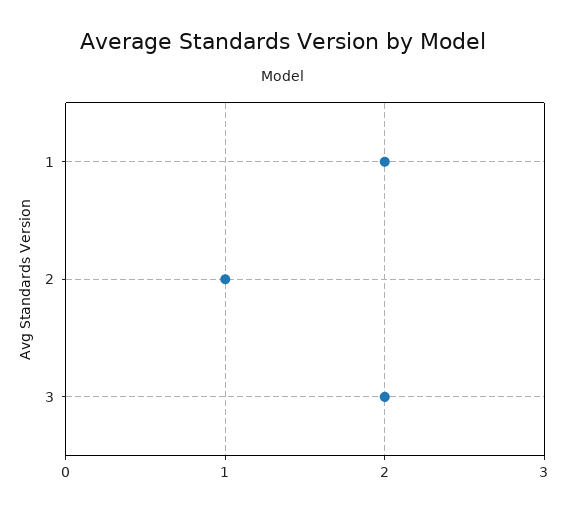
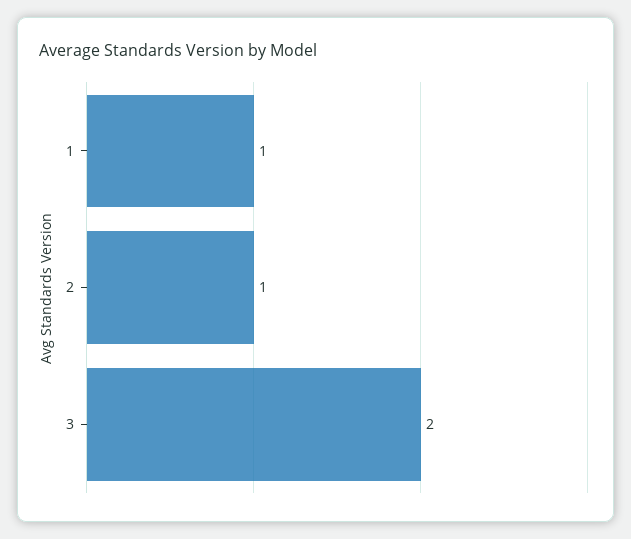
1: 2 -> 1

